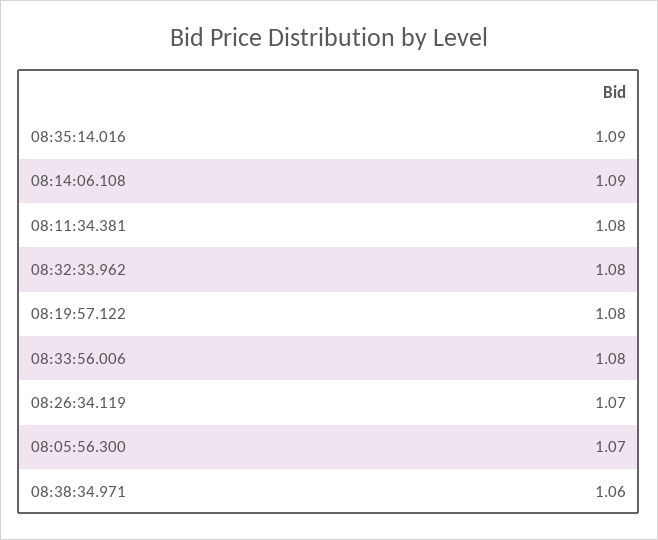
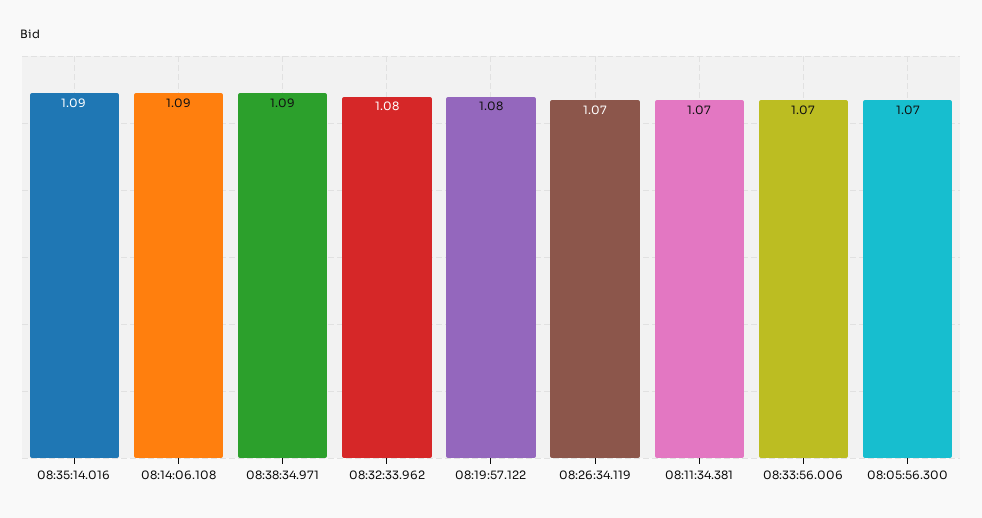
08:11:34.381: 1.08 -> 1.07
08:33:56.006: 1.08 -> 1.07
08:38:34.971: 1.06 -> 1.09

